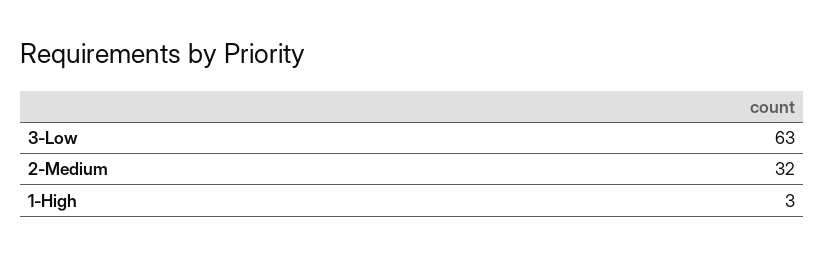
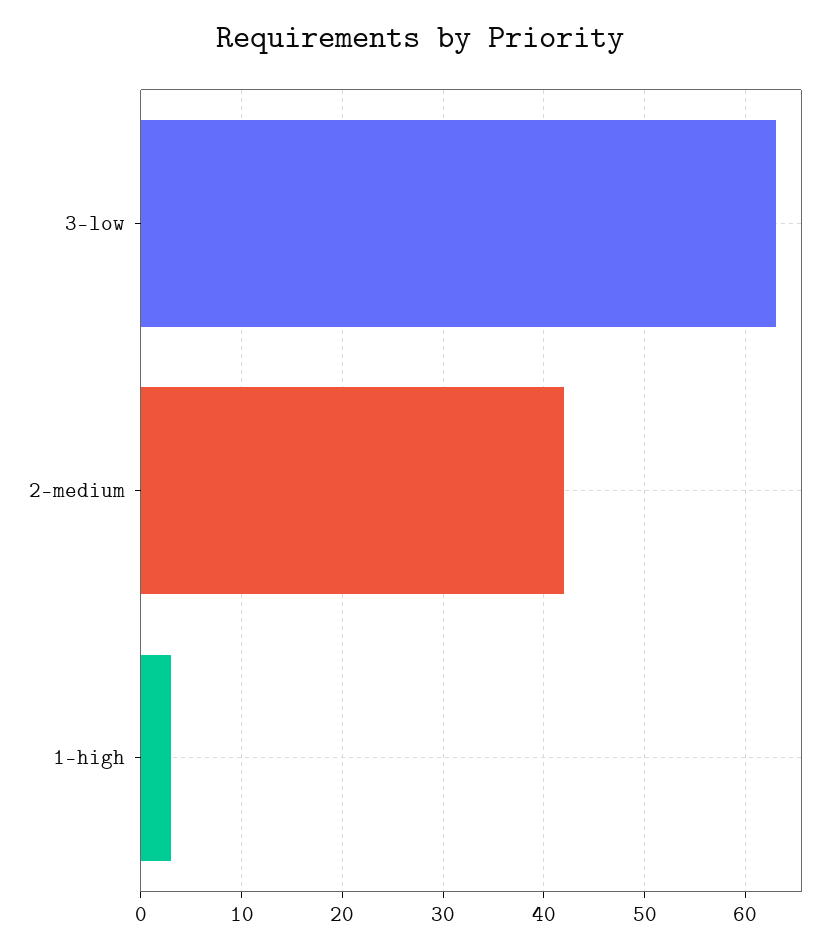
2-Medium: 32 -> 42

